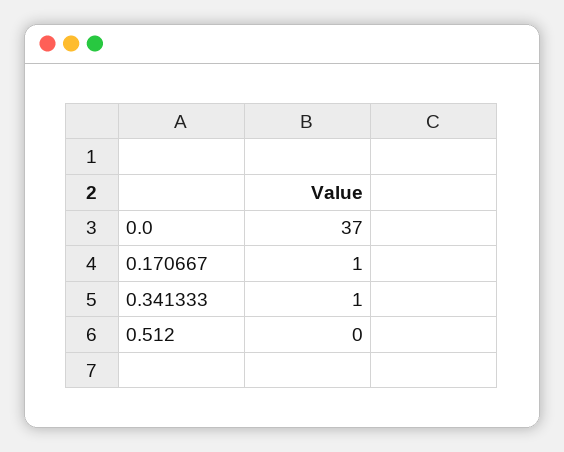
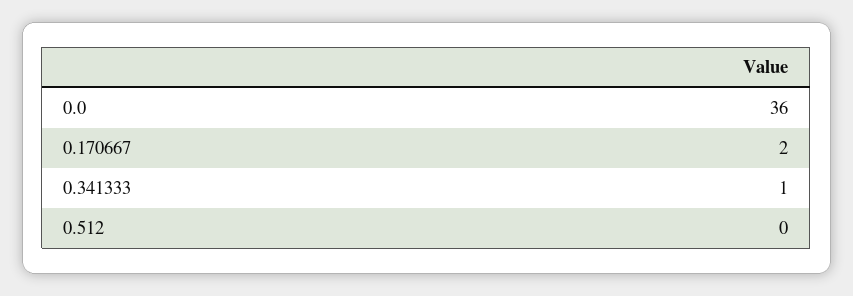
0.0: 37 -> 36
0.170667: 1 -> 2

